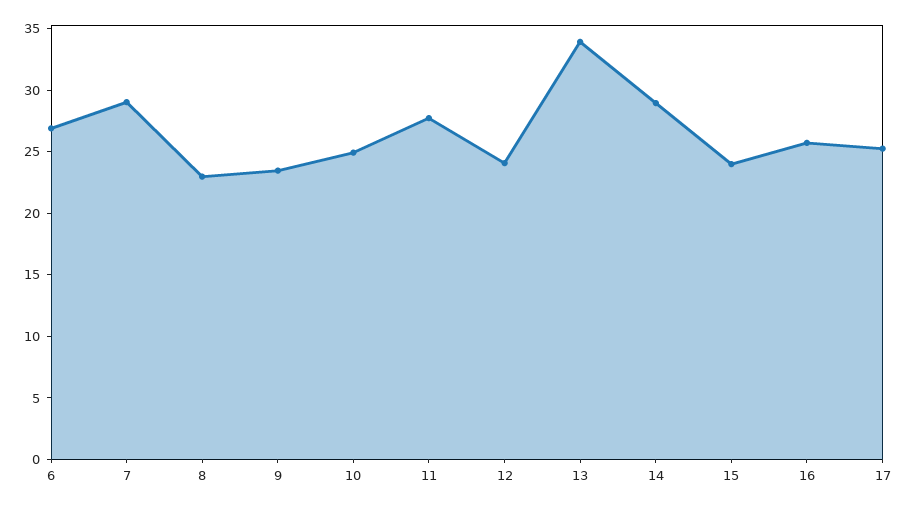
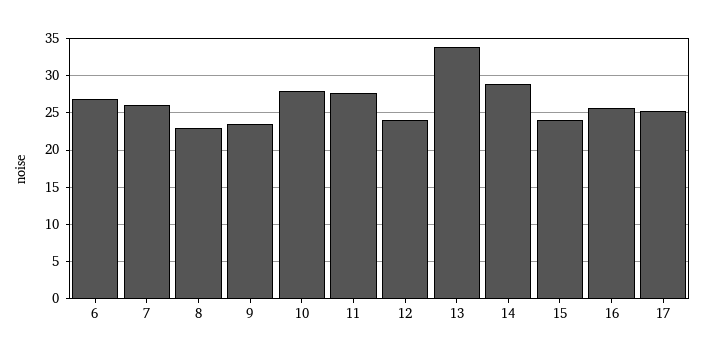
7: 29 -> 26
10: 25 -> 28

